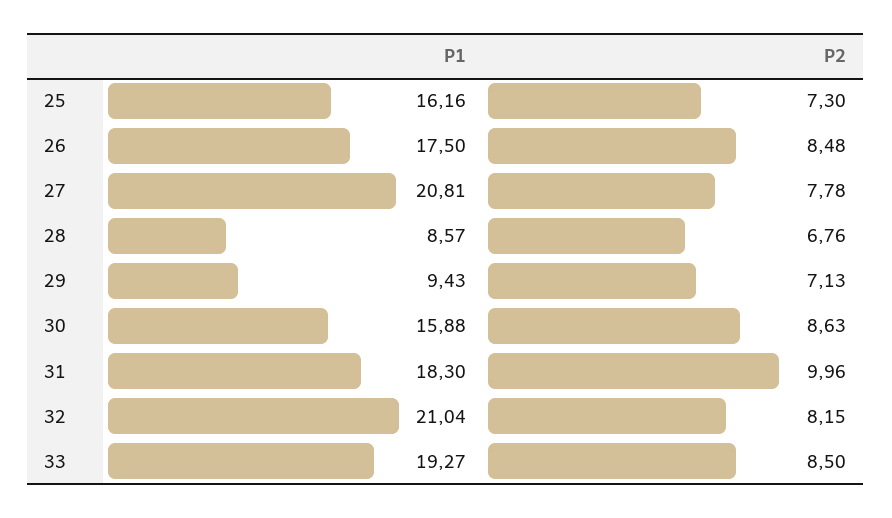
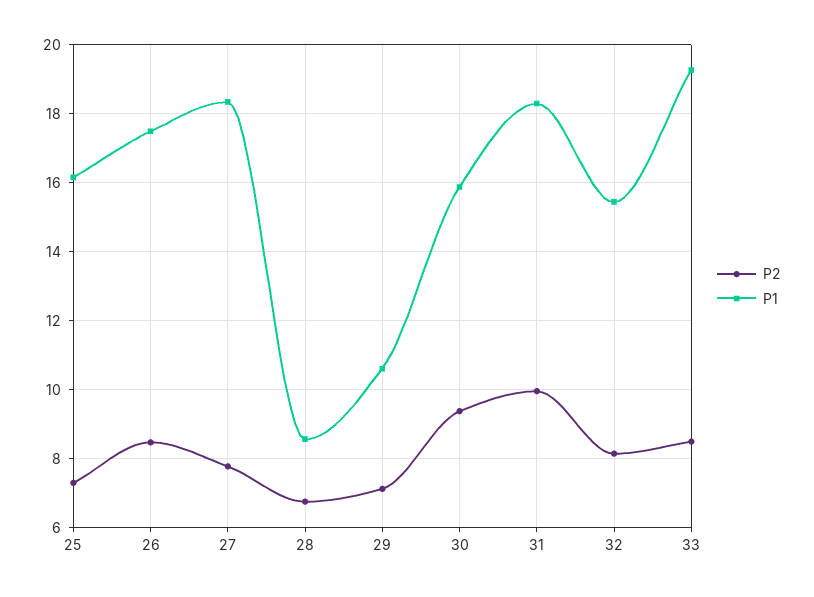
P1, 27: 20.81 -> 18.4
P1, 29: 9.43 -> 10.6
P2, 30: 8.63 -> 9.4
P1, 32: 21.04 -> 15.4

